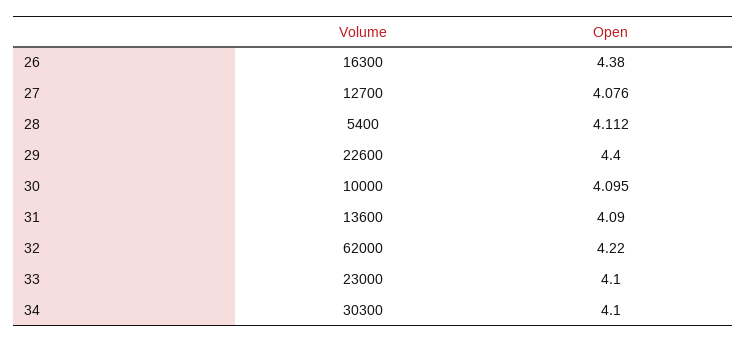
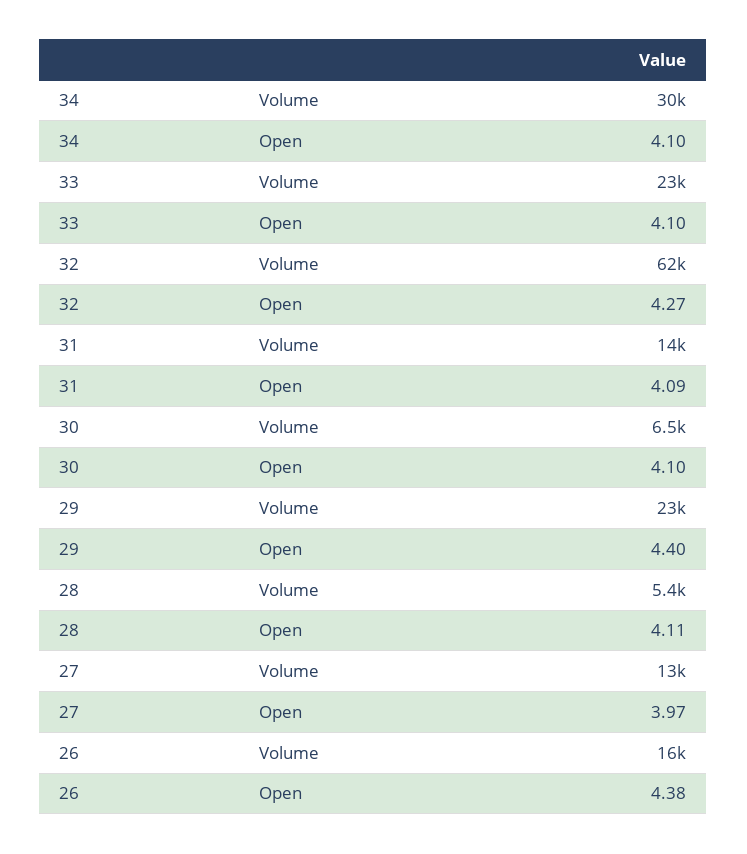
Open, 27: 4.076 -> 3.97
Volume, 30: 10000 -> 6500
Open, 32: 4.22 -> 4.27

